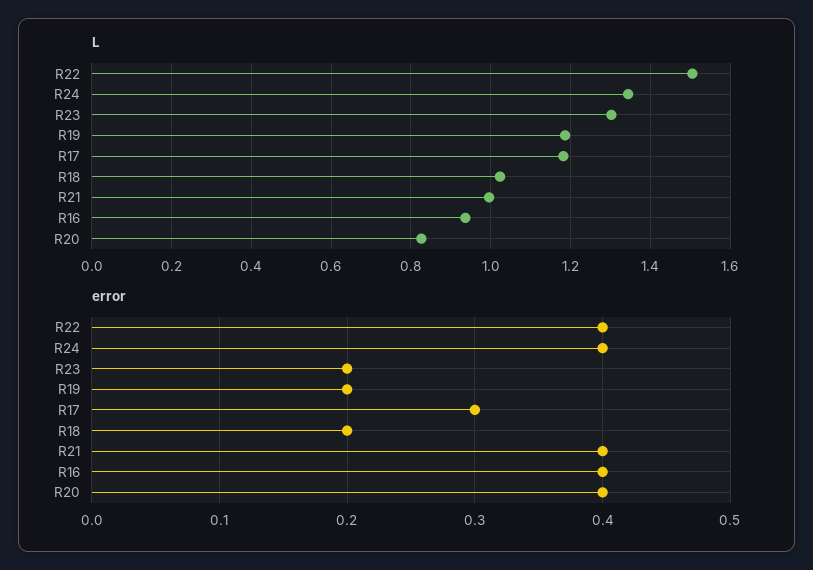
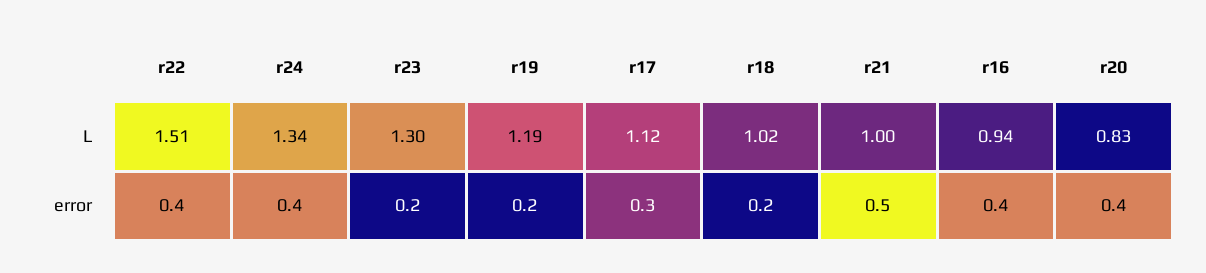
L, R17: 1.18 -> 1.12
error, R21: 0.4 -> 0.5

